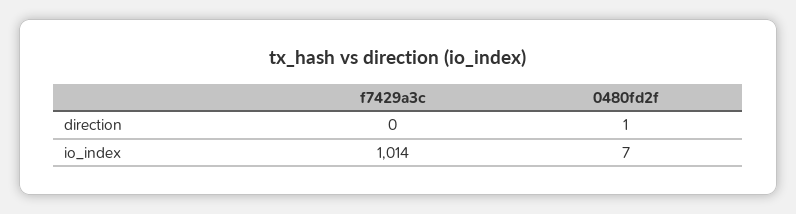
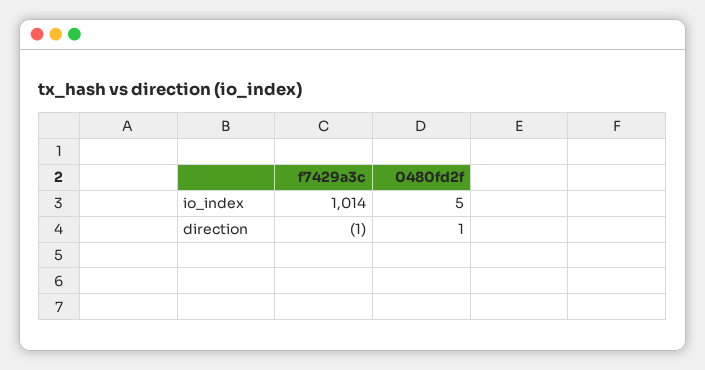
f7429a3c, direction: 0 -> -1
0480fd2f, io_index: 7 -> 5

